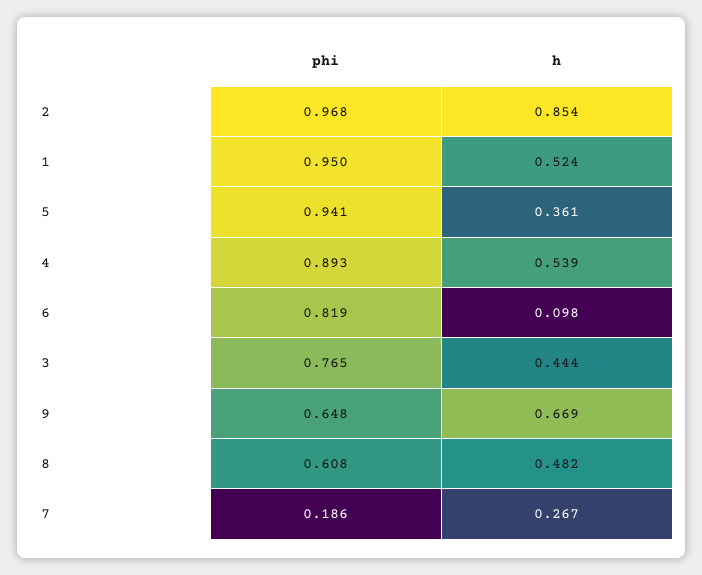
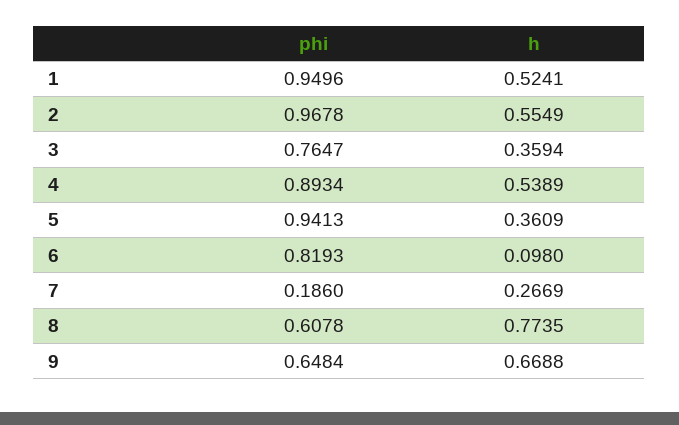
h, 2: 0.854 -> 0.5549
h, 3: 0.444 -> 0.3594
h, 8: 0.482 -> 0.7735

